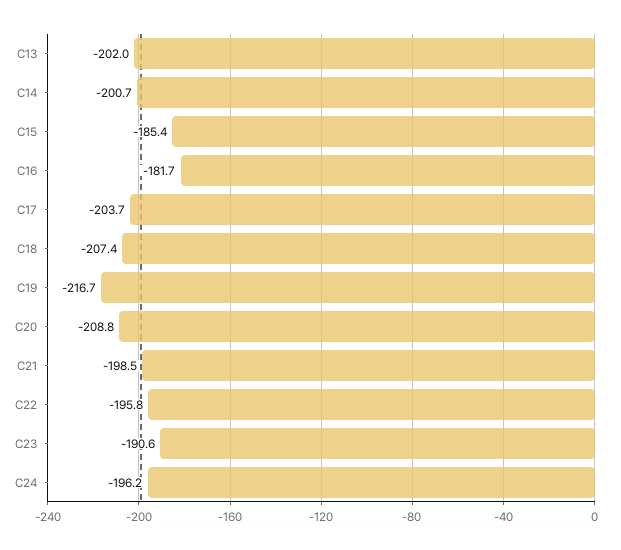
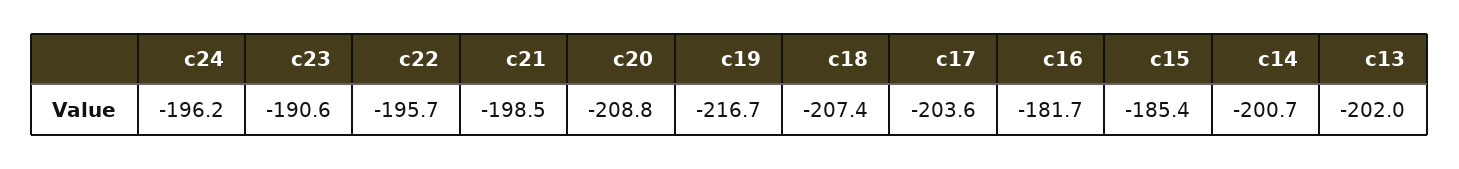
C17: -203.7 -> -203.6
C22: -195.8 -> -195.7

